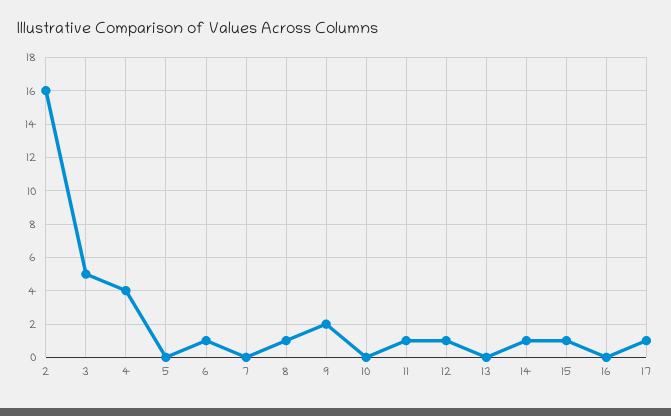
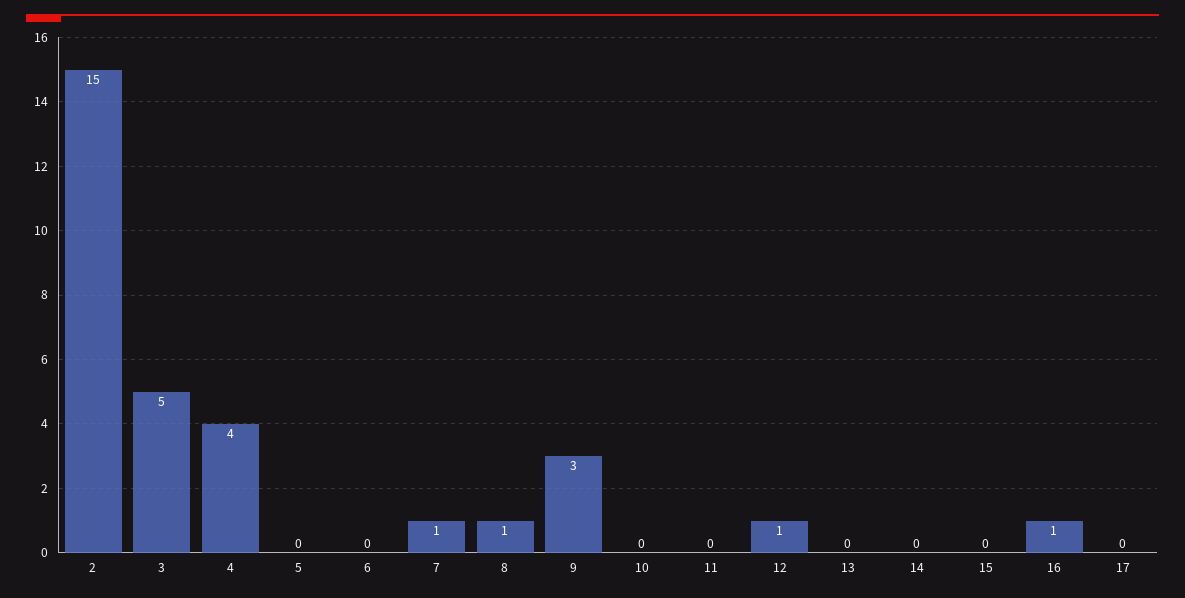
2: 16 -> 15
6: 1 -> 0
7: 0 -> 1
9: 2 -> 3
11: 1 -> 0
14: 1 -> 0
15: 1 -> 0
16: 0 -> 1
17: 1 -> 0

